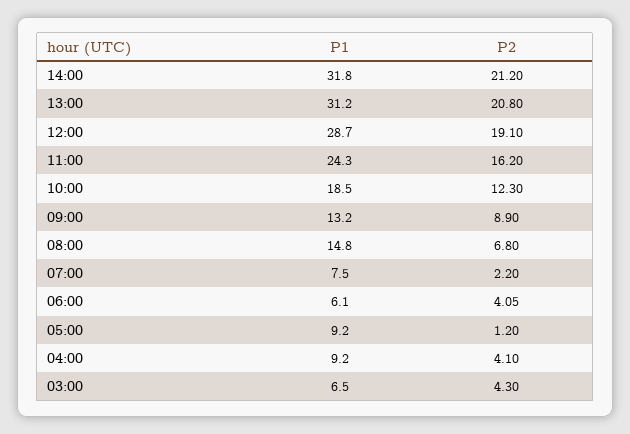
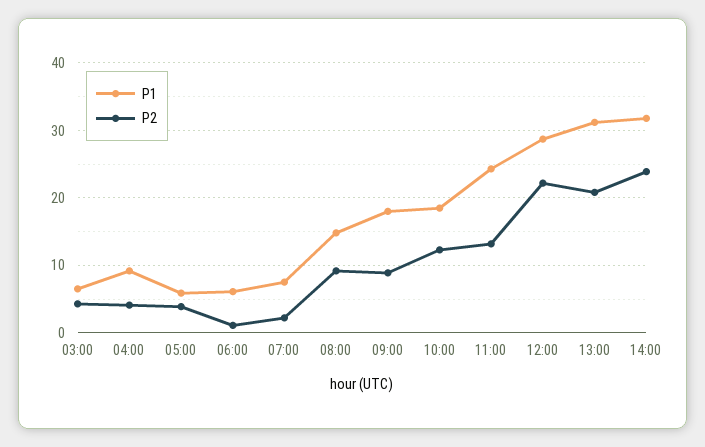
P2, 14:00: 21.2 -> 24
P2, 12:00: 19.1 -> 22
P2, 11:00: 16.2 -> 13
P1, 09:00: 13.2 -> 18
P2, 08:00: 6.8 -> 9
P2, 06:00: 4.05 -> 1
P1, 05:00: 9.2 -> 6
P2, 05:00: 1.2 -> 4

